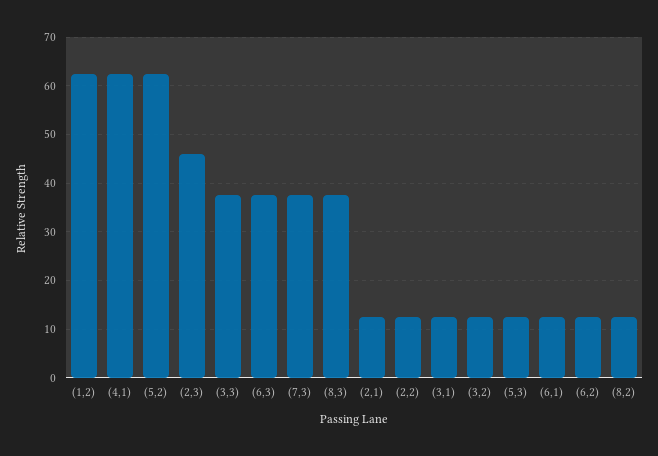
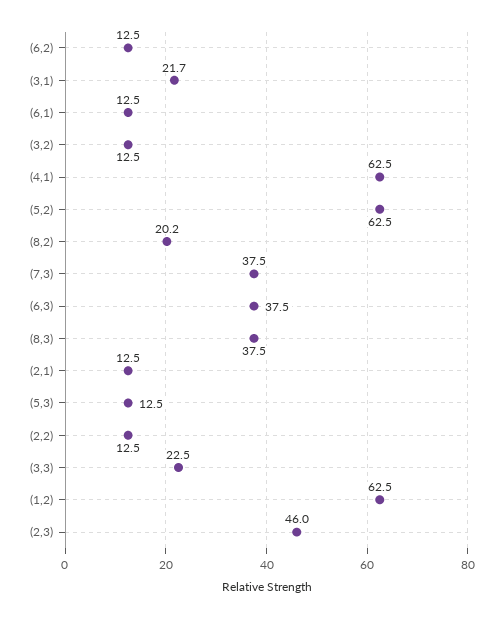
(3,3): 38 -> 22.5
(3,1): 12 -> 21.7
(8,2): 12 -> 20.2

